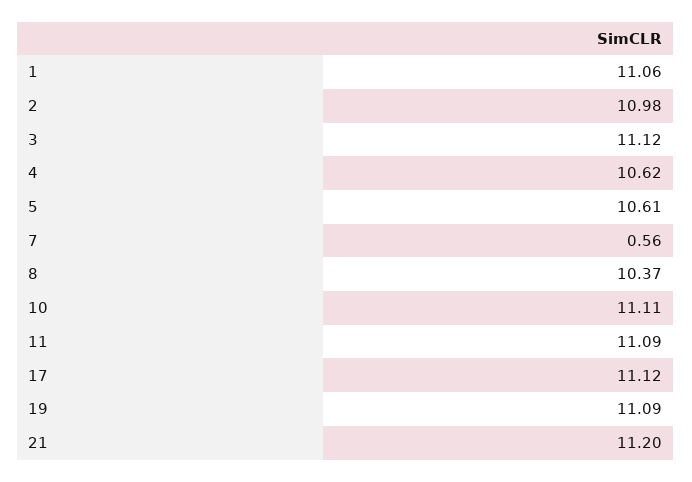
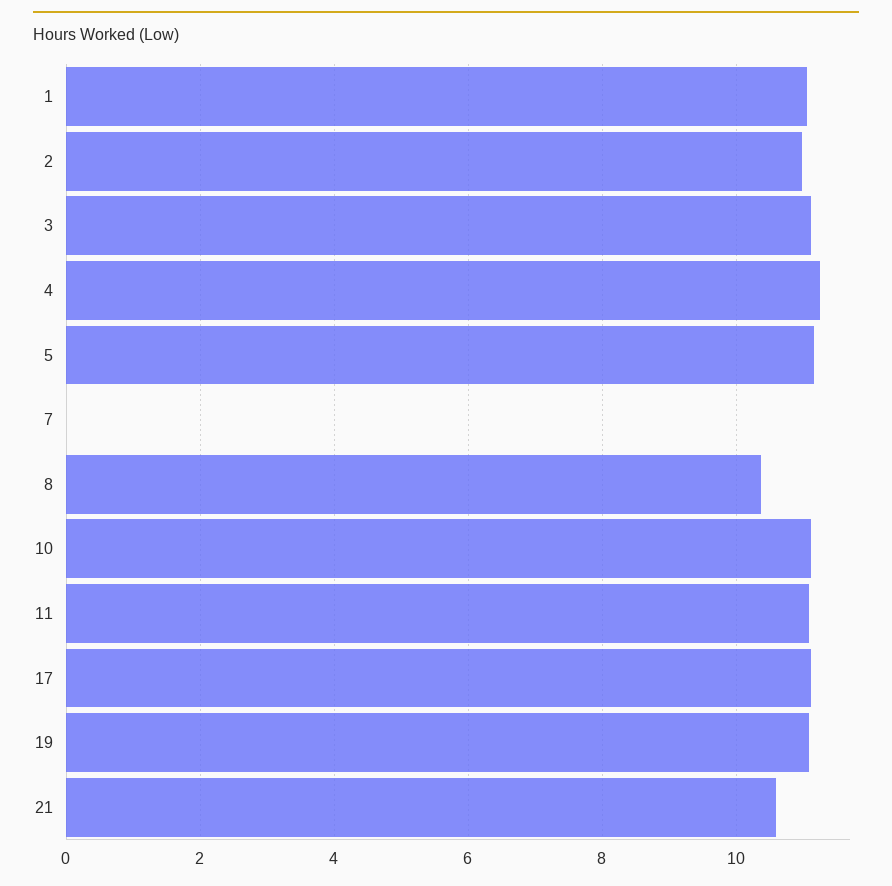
4: 10.62 -> 11.2
5: 10.61 -> 11.2
7: 0.56 -> 0
21: 11.2 -> 10.6

